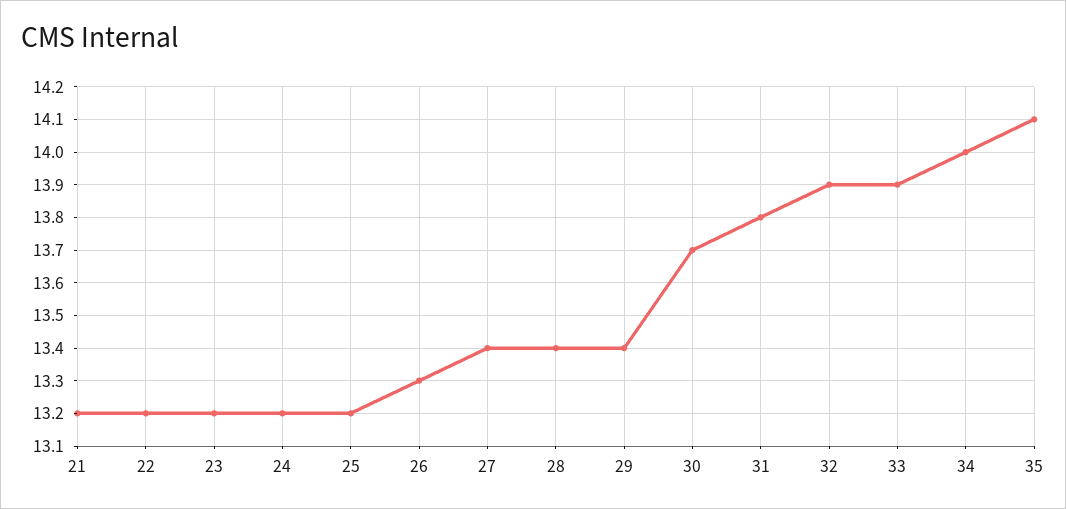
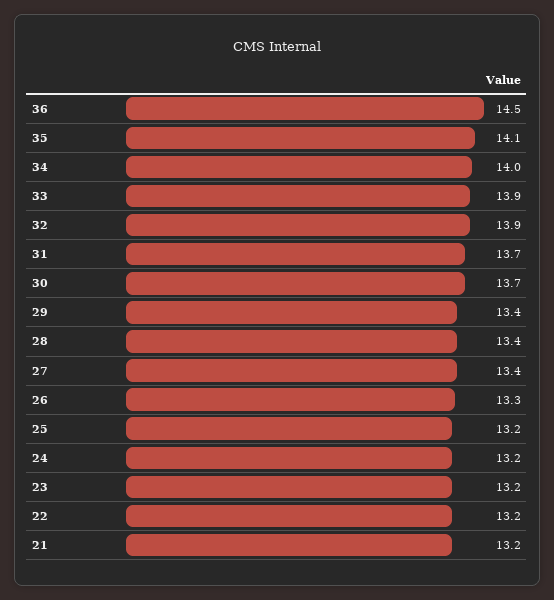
31: 13.8 -> 13.7
36: none -> 14.5

